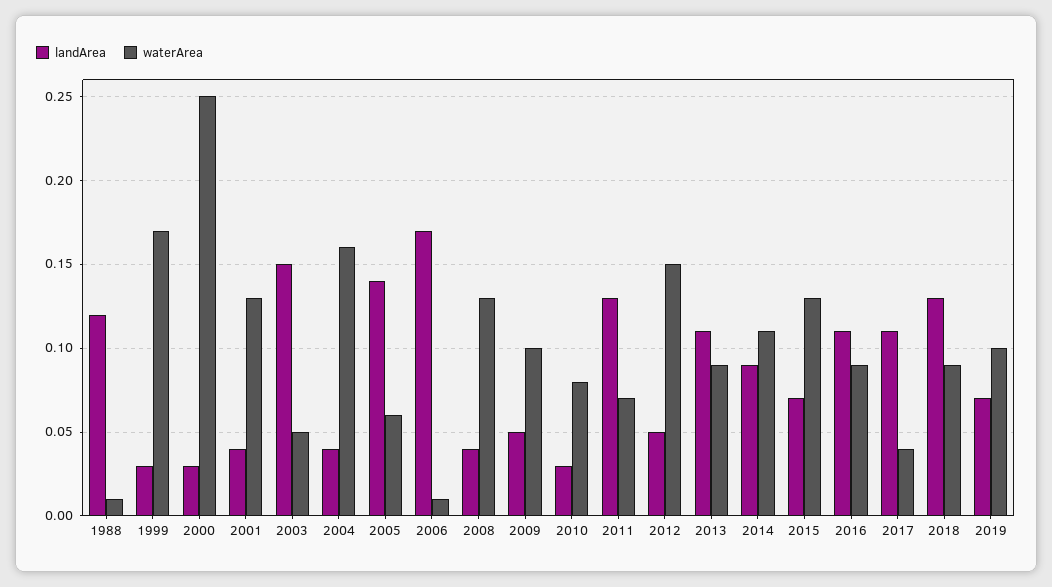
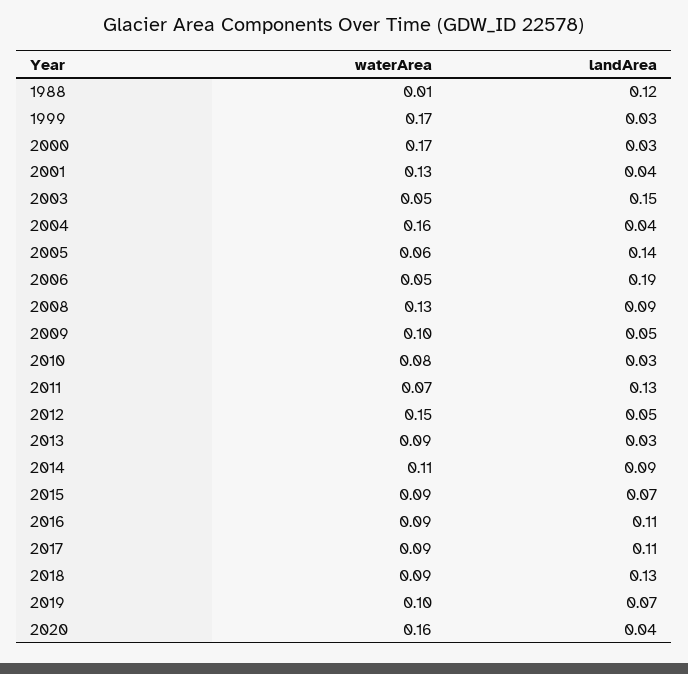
waterArea, 2000: 0.25 -> 0.17
landArea, 2006: 0.17 -> 0.19
waterArea, 2006: 0.01 -> 0.05
landArea, 2008: 0.04 -> 0.09
landArea, 2013: 0.11 -> 0.03
waterArea, 2015: 0.13 -> 0.09
waterArea, 2017: 0.04 -> 0.09
waterArea, 2020: none -> 0.16
landArea, 2020: none -> 0.04

